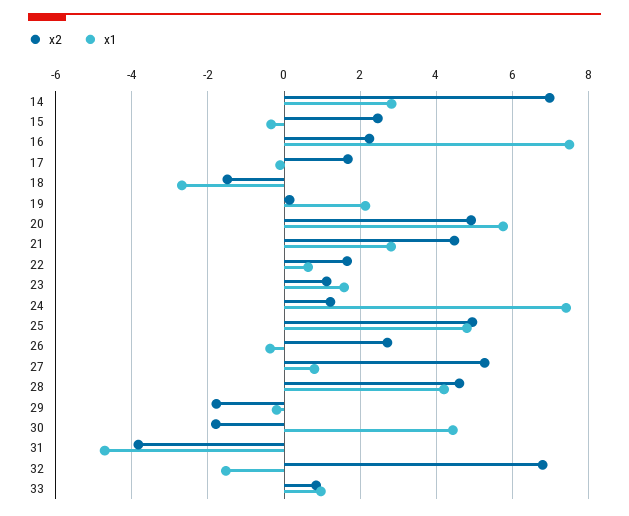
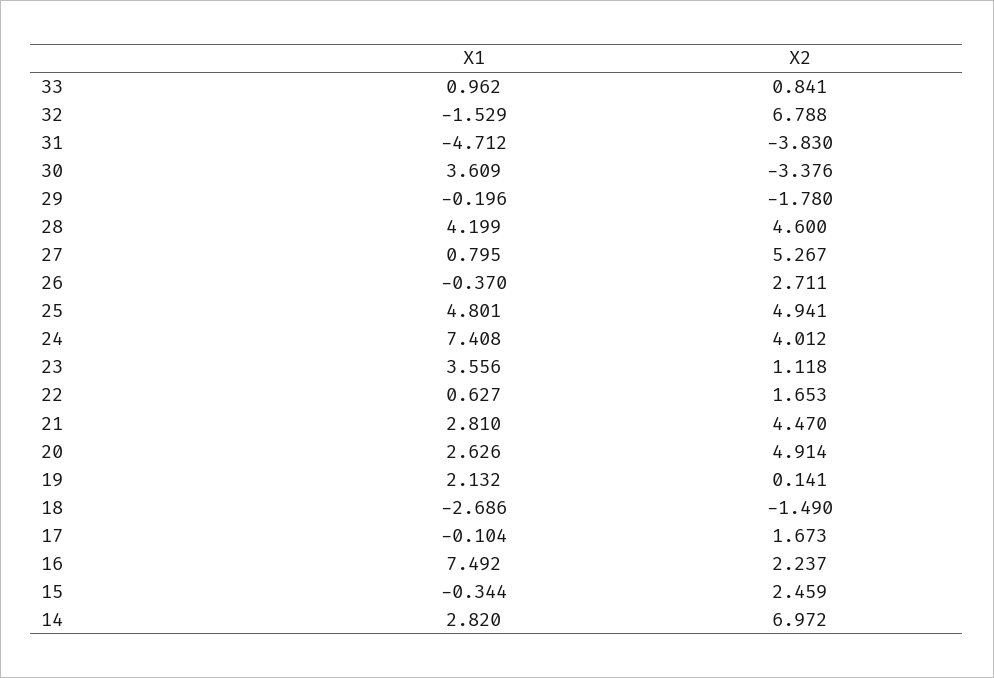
x1, 20: 5.8 -> 2.626
x1, 23: 1.6 -> 3.556
x2, 24: 1.2 -> 4.012
x2, 30: -1.8 -> -3.376
x1, 30: 4.4 -> 3.609

